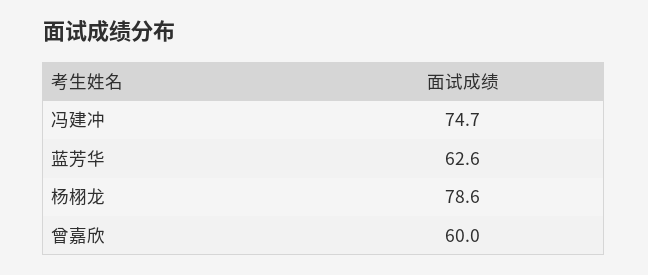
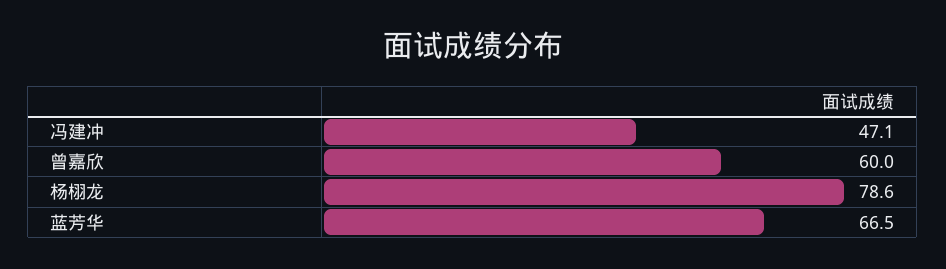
冯建冲: 74.7 -> 47.1
蓝芳华: 62.6 -> 66.5

